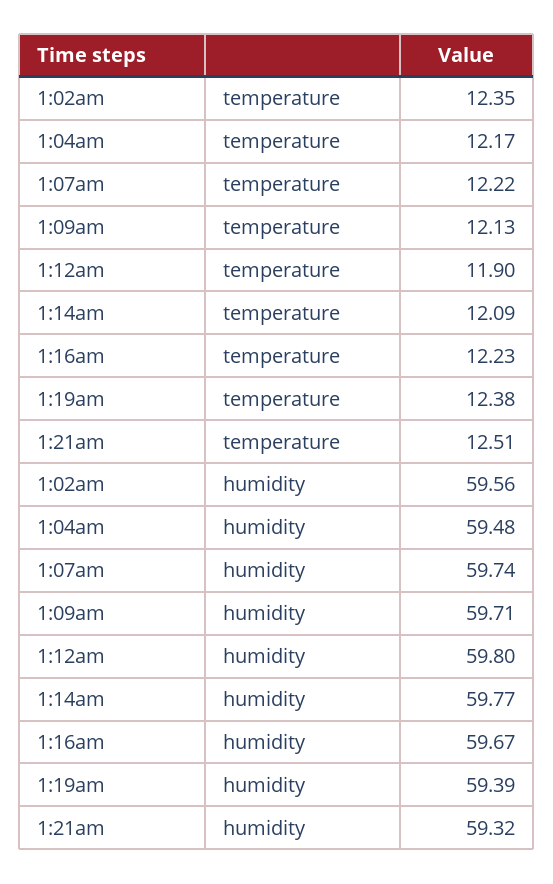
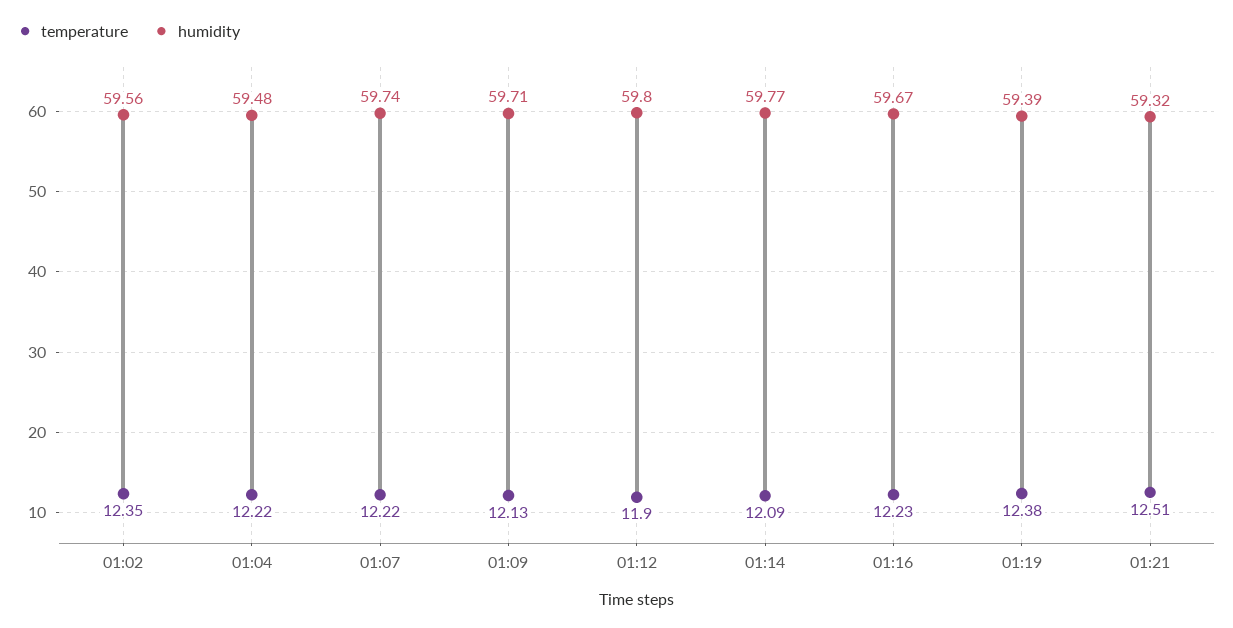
temperature, 1:04am: 12.17 -> 12.22

